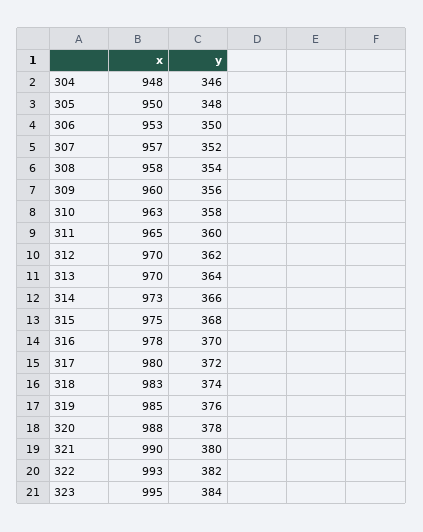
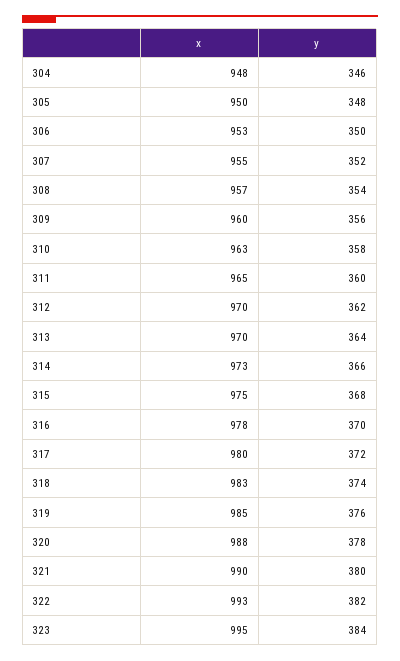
x, 307: 957 -> 955
x, 308: 958 -> 957

